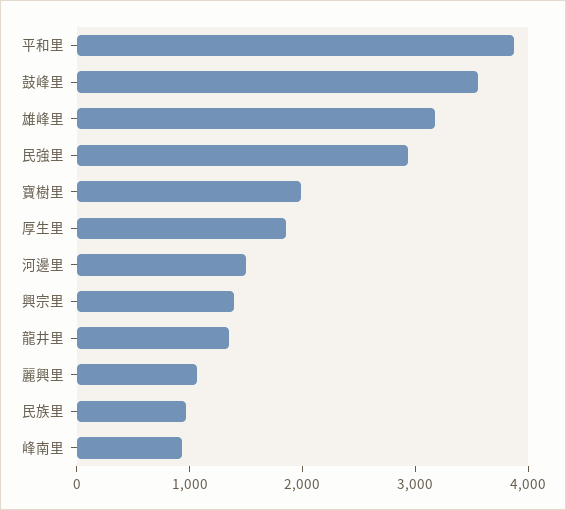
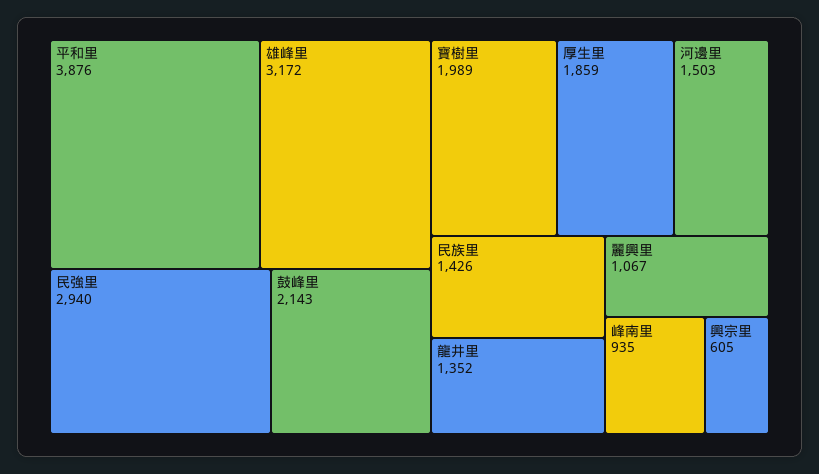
鼓峰里: 3600 -> 2143
興宗里: 1400 -> 605
民族里: 1000 -> 1426

